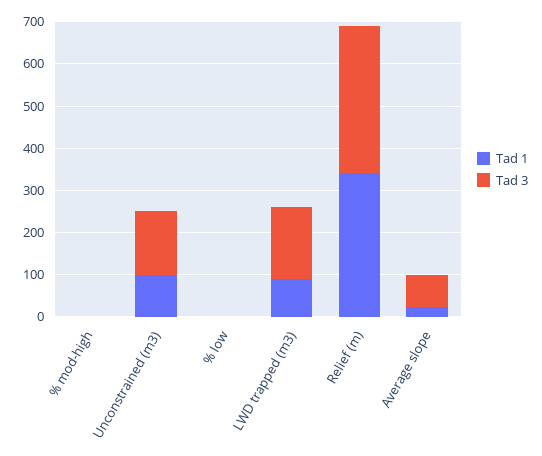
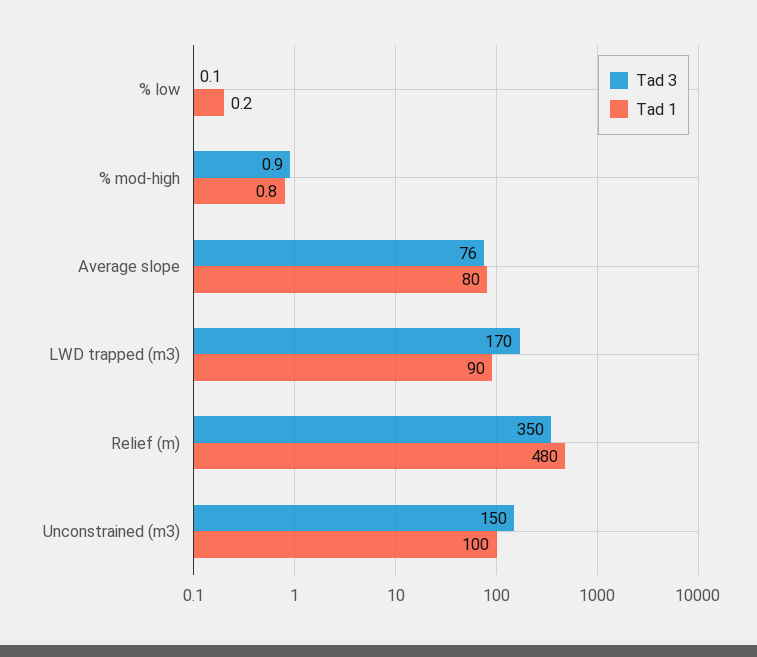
Tad 1, Relief (m): 340 -> 480
Tad 1, Average slope: 20 -> 80

